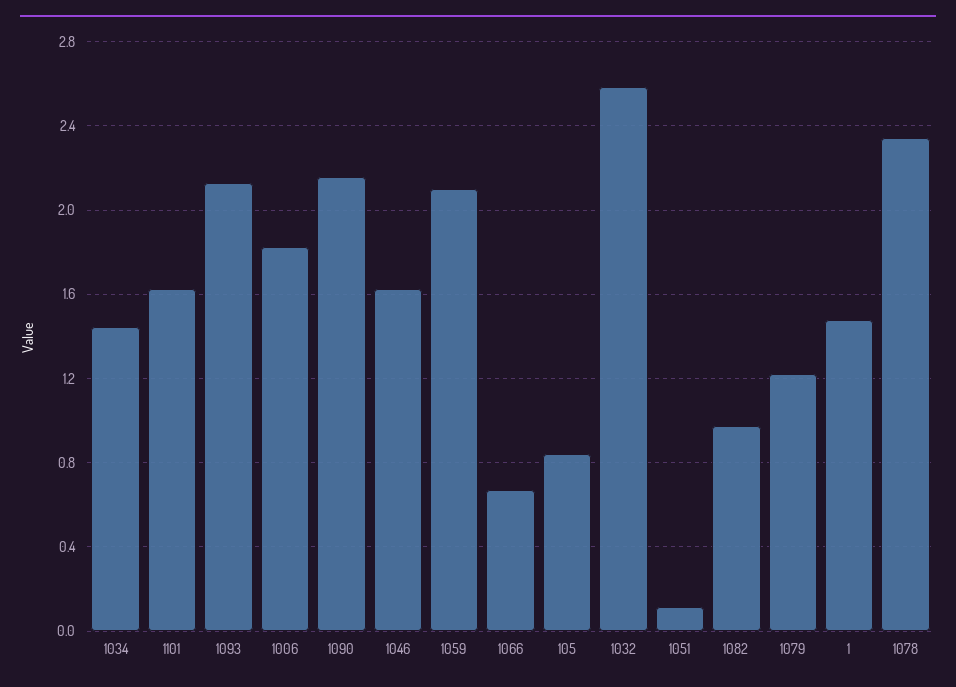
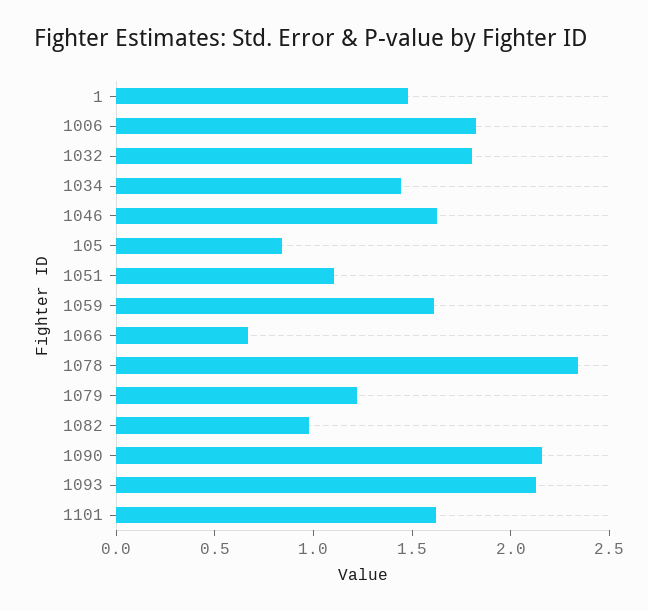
1059: 2.1 -> 1.6
1032: 2.6 -> 1.8
1051: 0.1 -> 1.1

